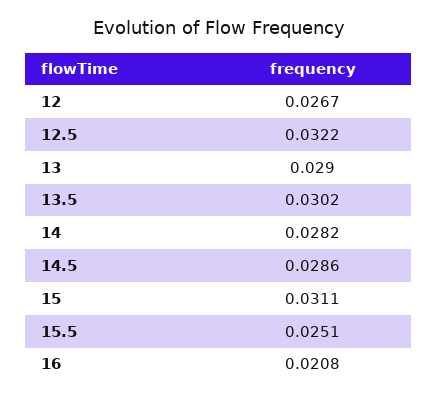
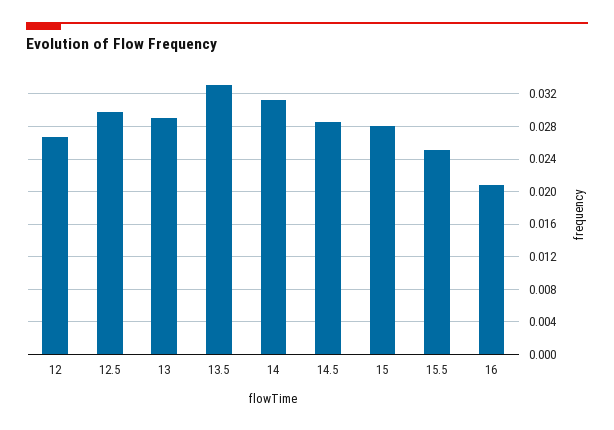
12.5: 0.0322 -> 0.03
13.5: 0.0302 -> 0.033
14: 0.0282 -> 0.031
15: 0.0311 -> 0.028

